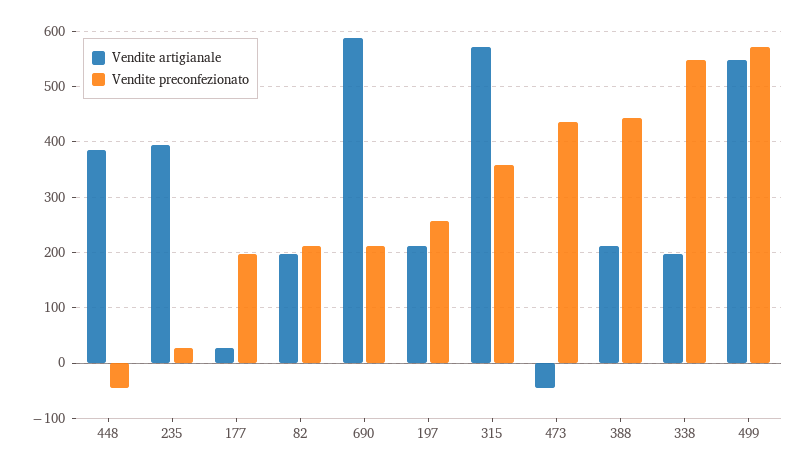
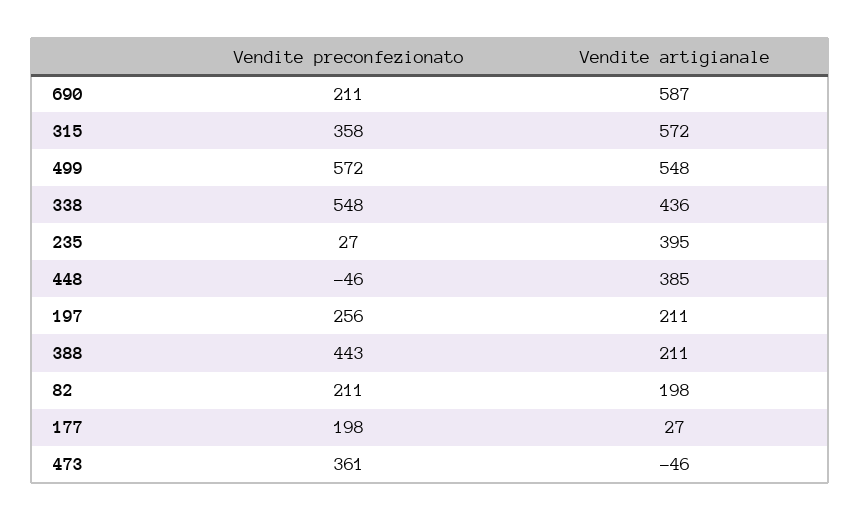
Vendite preconfezionato, 473: 440 -> 361
Vendite artigianale, 338: 200 -> 436

